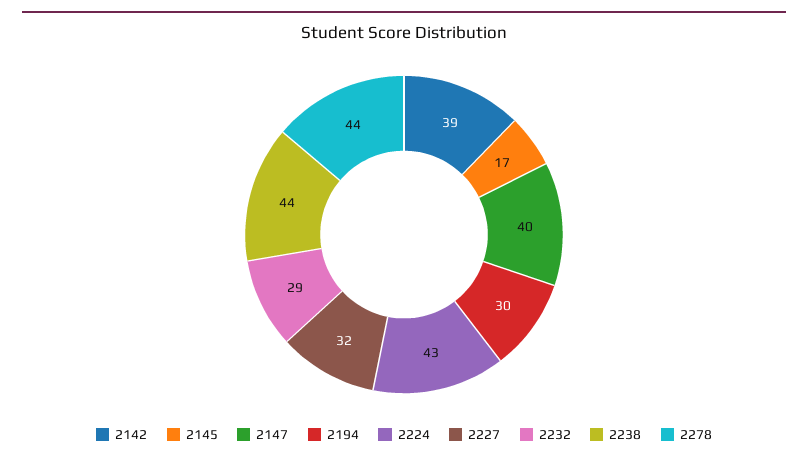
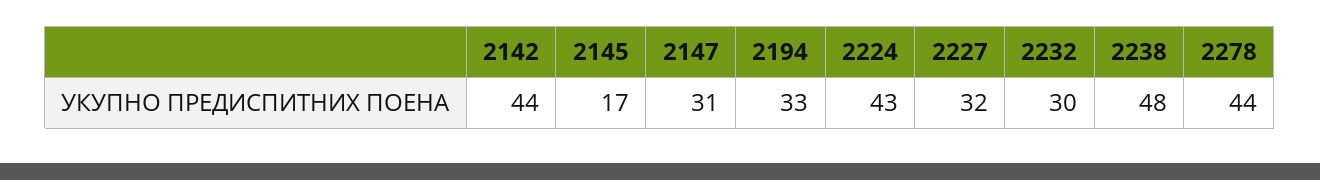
2142: 39 -> 44
2147: 40 -> 31
2194: 30 -> 33
2232: 29 -> 30
2238: 44 -> 48

